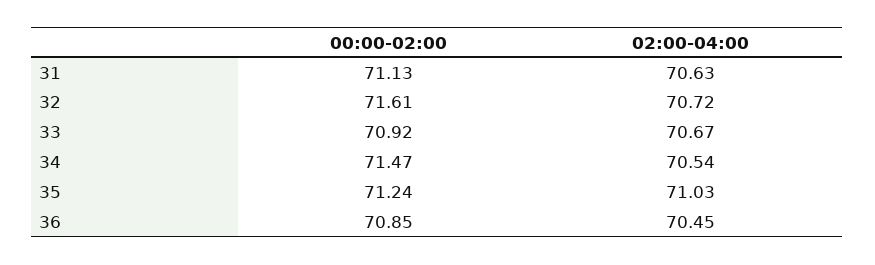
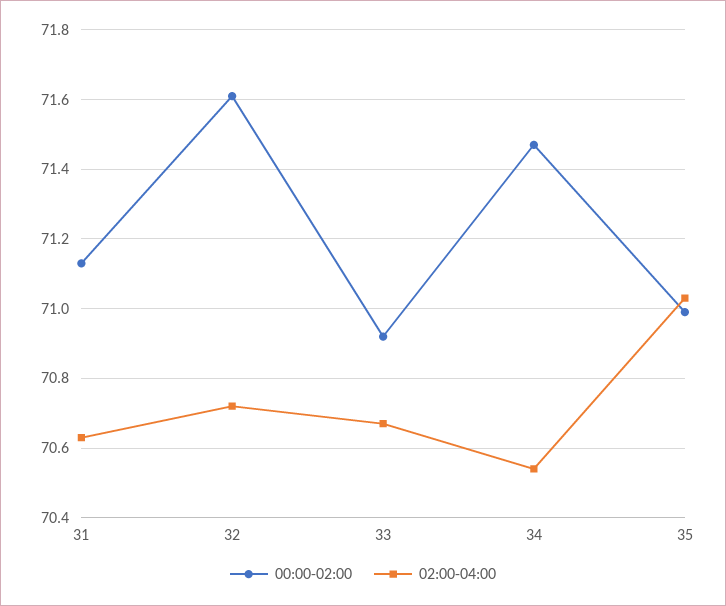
00:00-02:00, 35: 71.24 -> 71
00:00-02:00, 36: 70.85 -> none
02:00-04:00, 36: 70.45 -> none

